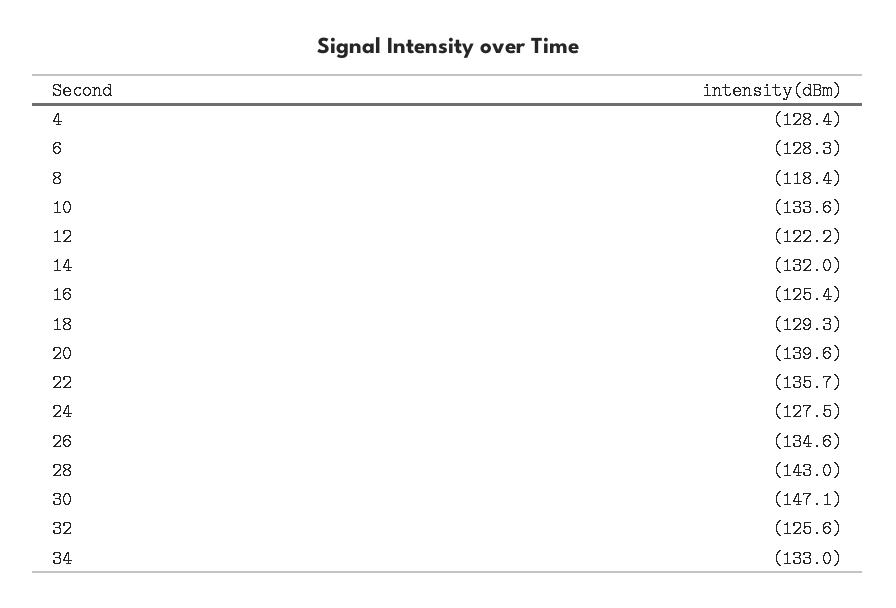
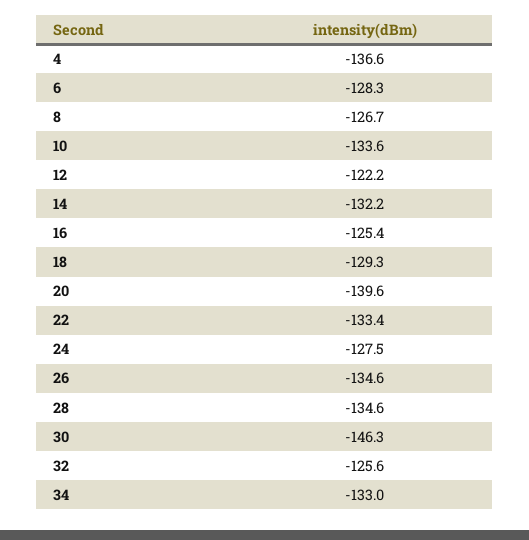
4: -128.4 -> -136.6
8: -118.4 -> -126.7
14: -132 -> -132.2
22: -135.7 -> -133.4
28: -143 -> -134.6
30: -147.1 -> -146.3

